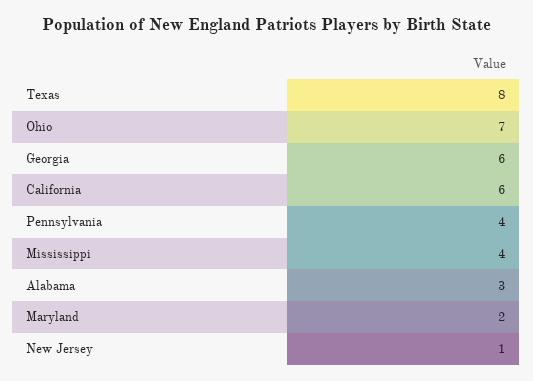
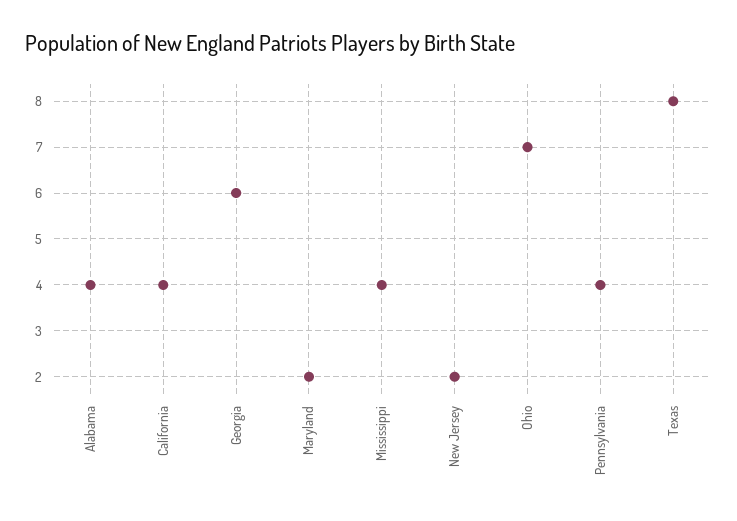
California: 6 -> 4
Alabama: 3 -> 4
New Jersey: 1 -> 2

